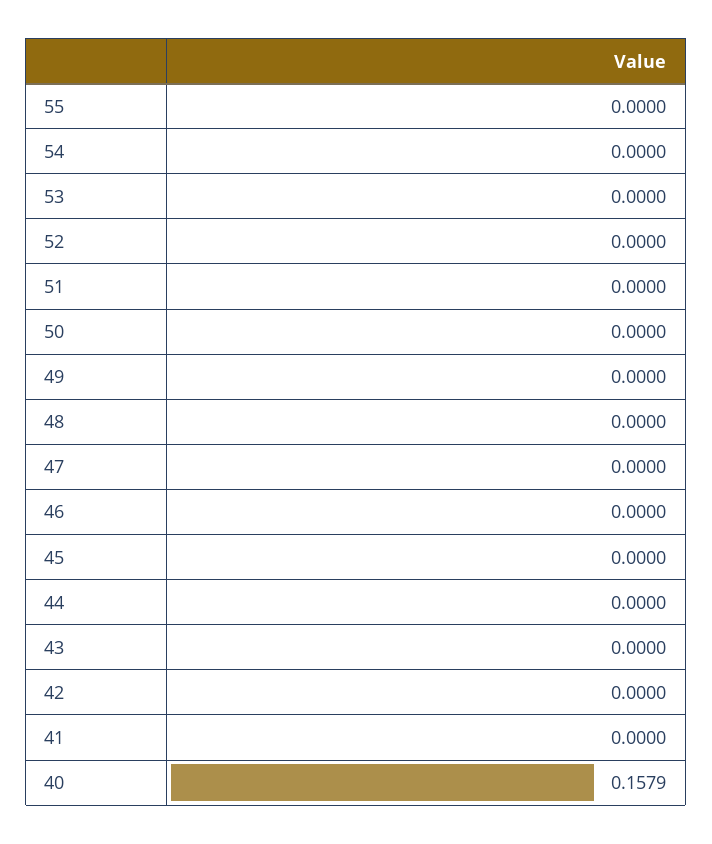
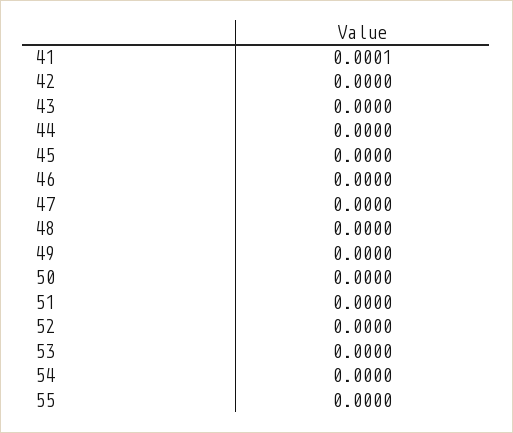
41: 0 -> 0.0001
40: 0.1579 -> none

